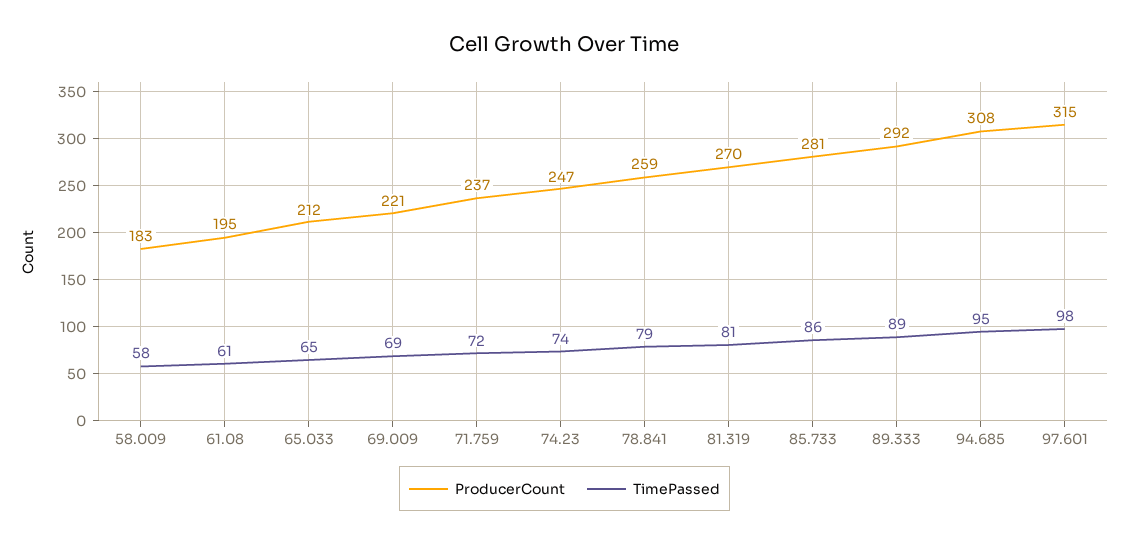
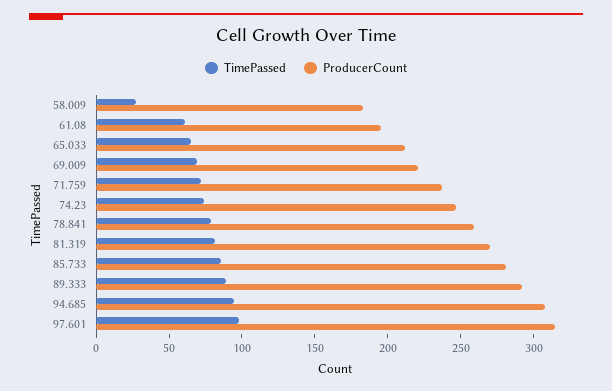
TimePassed, 58.009: 58 -> 30

